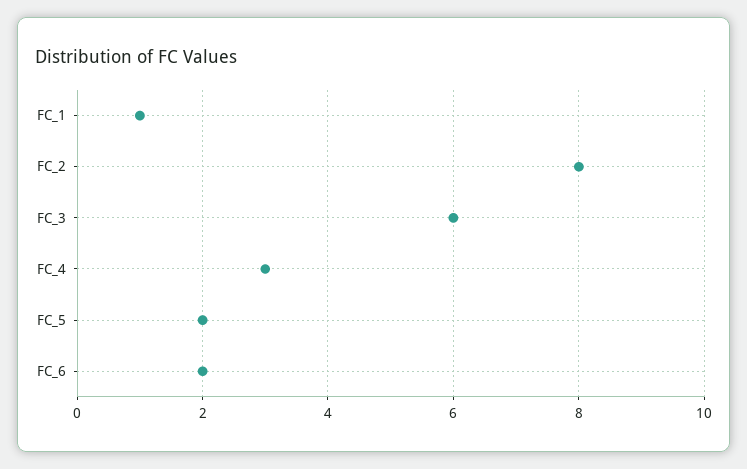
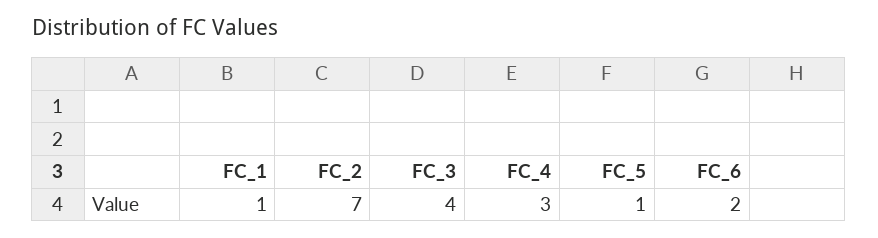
FC_2: 8 -> 7
FC_3: 6 -> 4
FC_5: 2 -> 1

